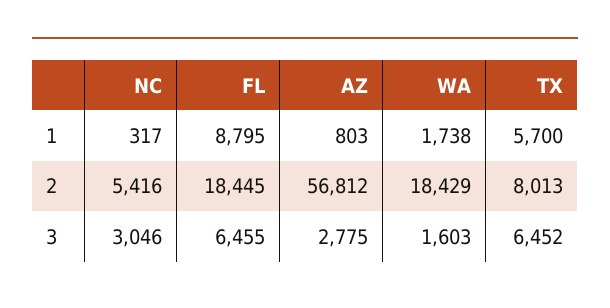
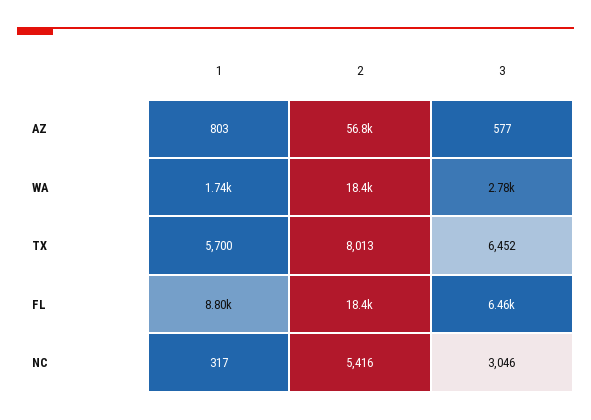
AZ, 3: 2775 -> 577
WA, 3: 1603 -> 2780

